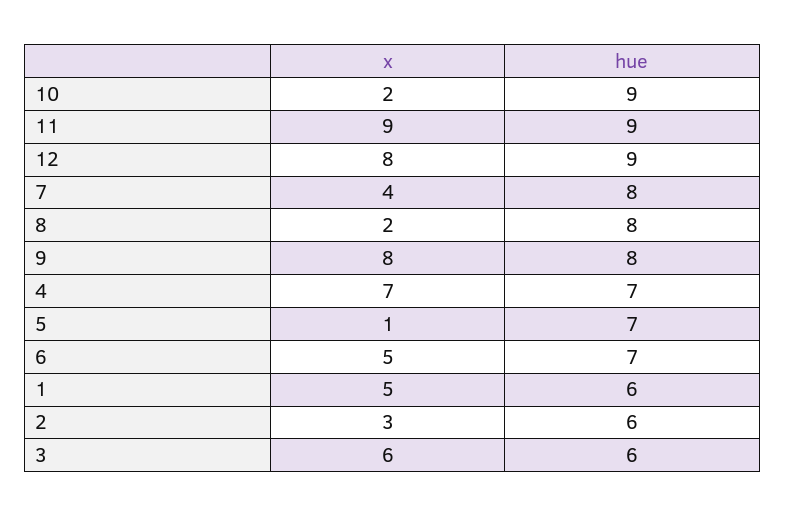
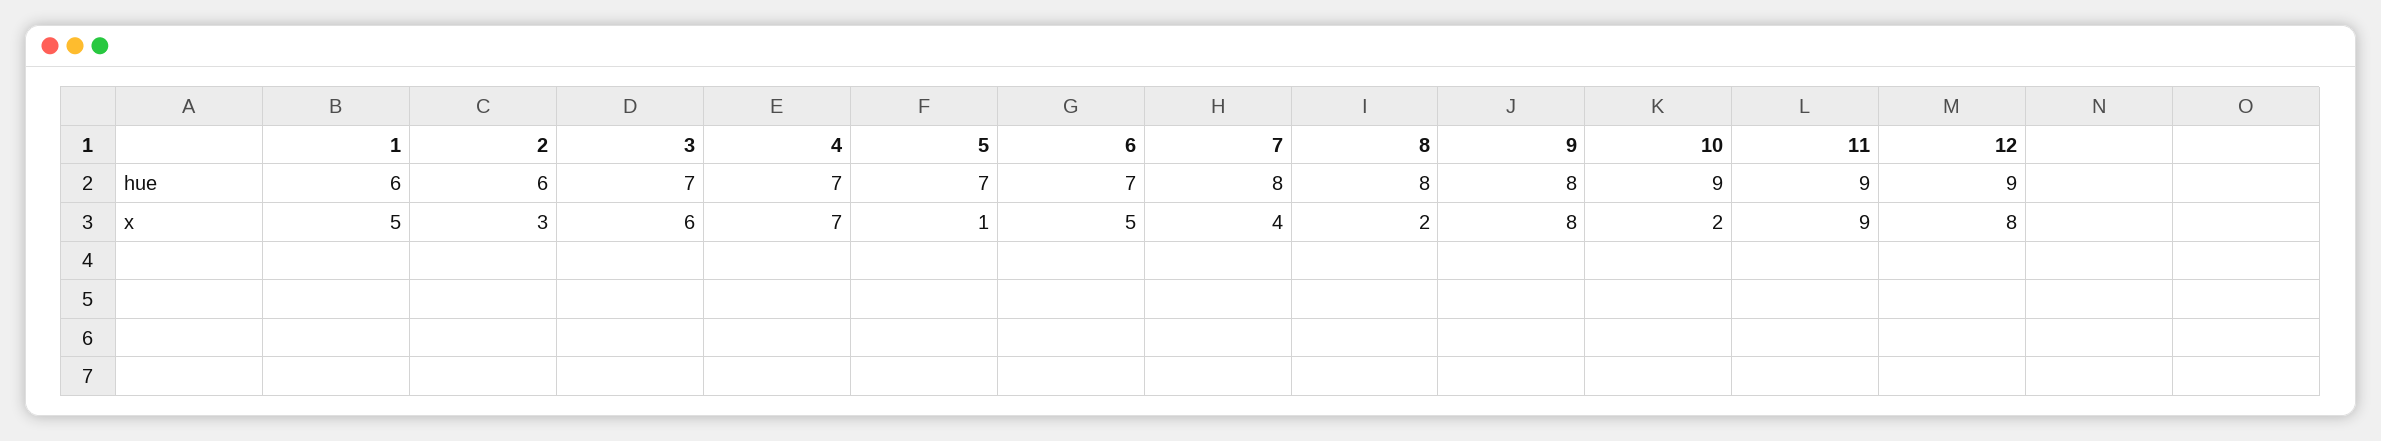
hue, 3: 6 -> 7

